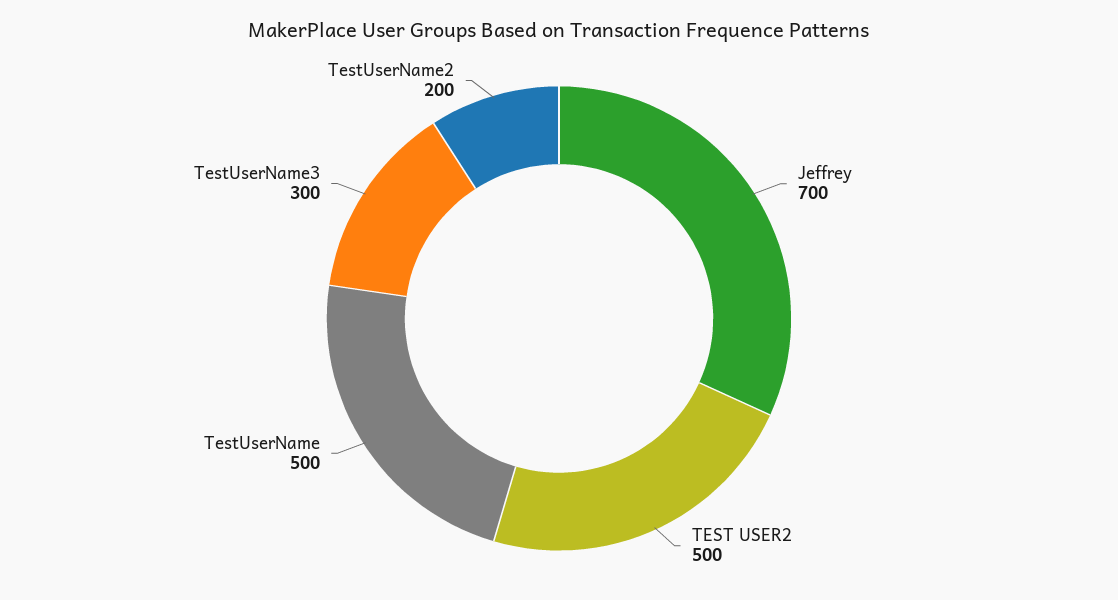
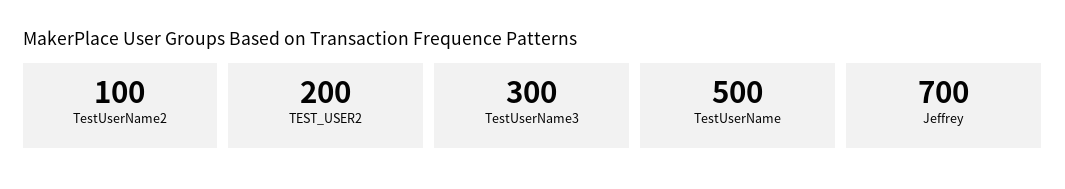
TEST USER2: 500 -> 200
TestUserName2: 200 -> 100

